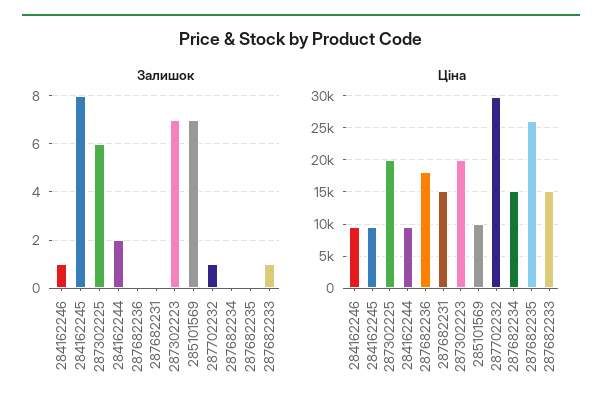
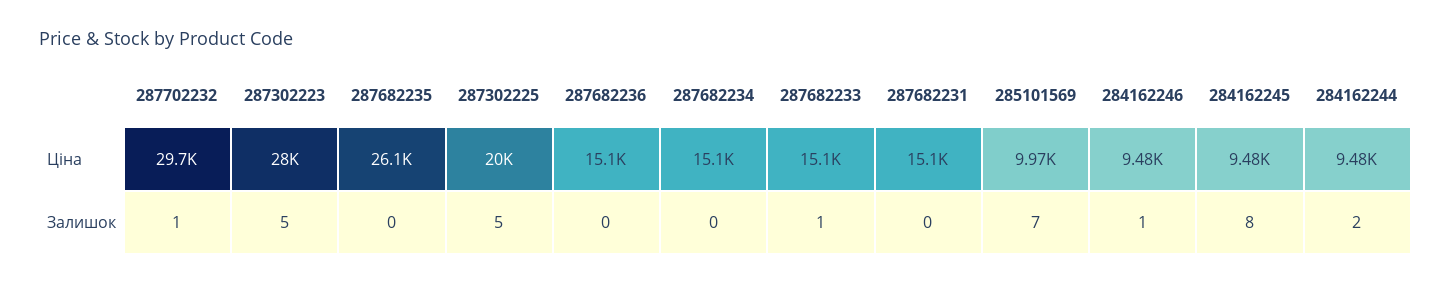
Залишок, 287302225: 6 -> 5
Залишок, 287302223: 7 -> 5
Ціна, 287682236: 18000 -> 15100
Ціна, 287302223: 20000 -> 28000

